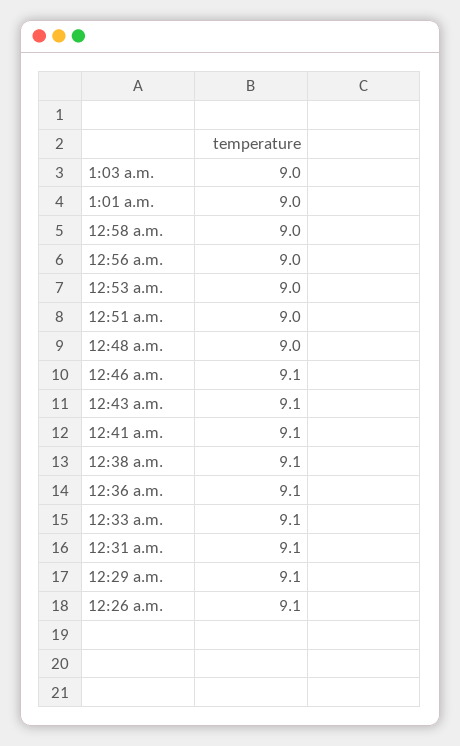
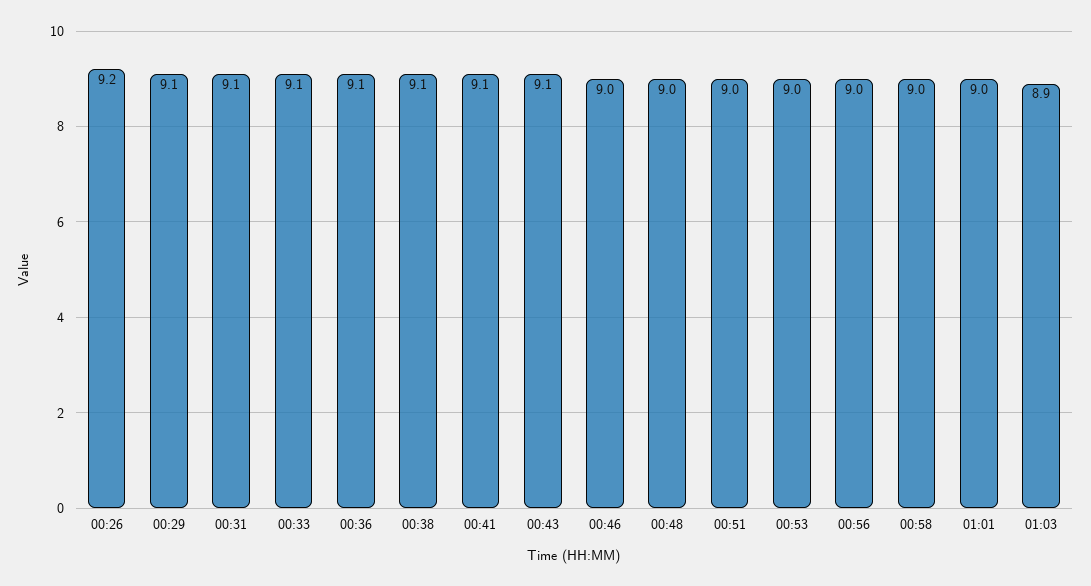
1:03 a.m.: 9 -> 8.9
12:46 a.m.: 9.1 -> 9
12:26 a.m.: 9.1 -> 9.2

